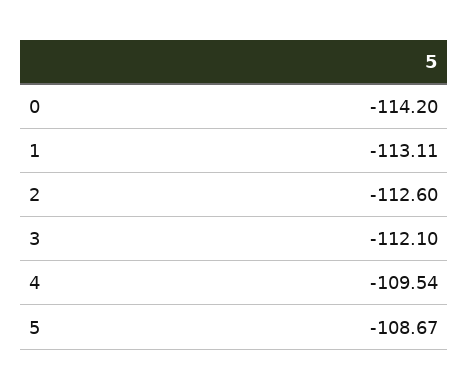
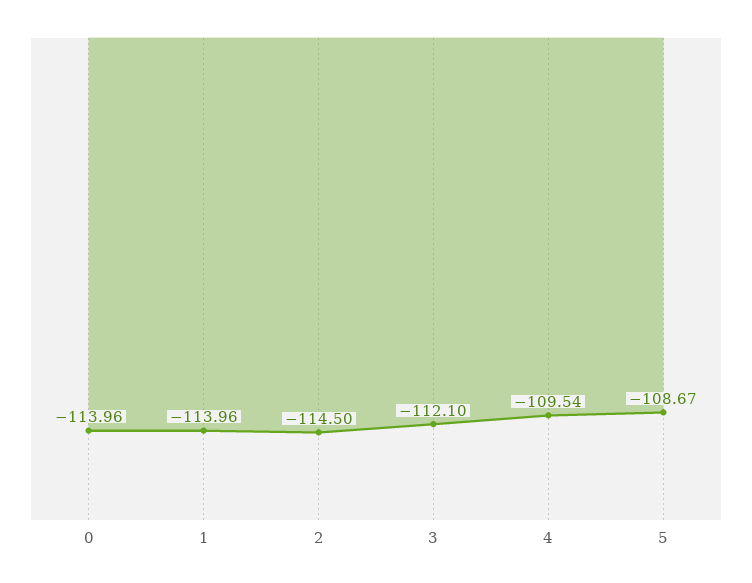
0: -114.2 -> -113.96
1: -113.11 -> -113.96
2: -112.6 -> -114.5

